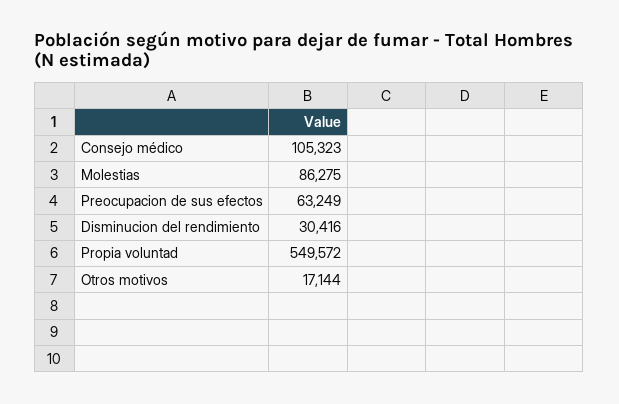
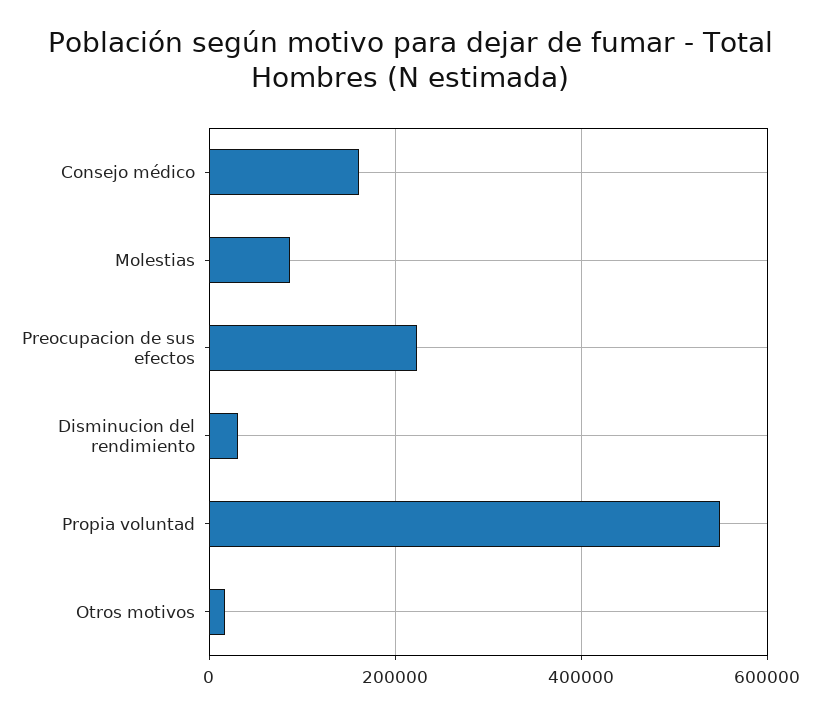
Consejo médico: 105323 -> 160000
Preocupacion de sus efectos: 63249 -> 220000

